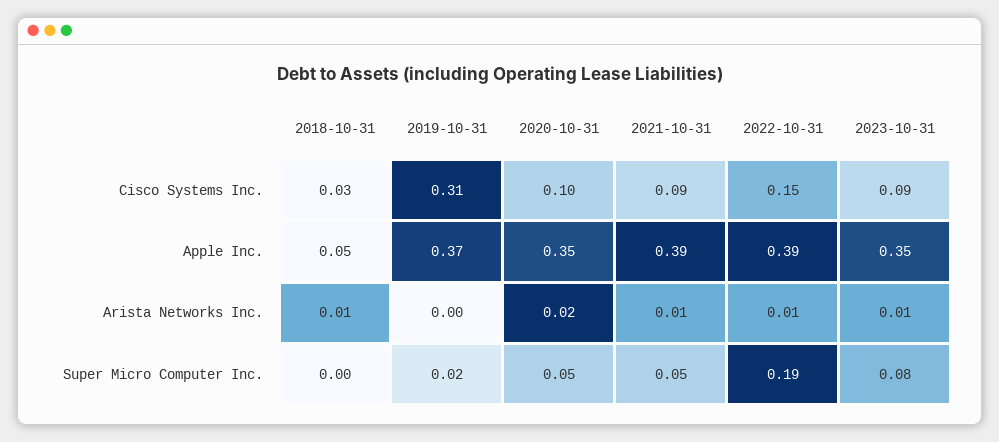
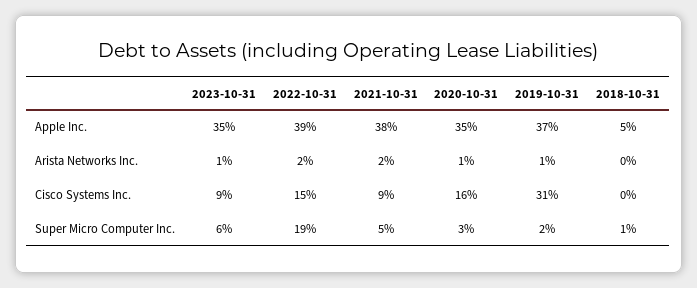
2018-10-31, Cisco Systems Inc.: 0.03 -> 0
2020-10-31, Cisco Systems Inc.: 0.1 -> 0.16
2021-10-31, Apple Inc.: 0.39 -> 0.38
2018-10-31, Arista Networks Inc.: 0.01 -> 0
2019-10-31, Arista Networks Inc.: 0 -> 0.01
2020-10-31, Arista Networks Inc.: 0.02 -> 0.01
2021-10-31, Arista Networks Inc.: 0.01 -> 0.02
2022-10-31, Arista Networks Inc.: 0.01 -> 0.02
2018-10-31, Super Micro Computer Inc.: 0 -> 0.01
2020-10-31, Super Micro Computer Inc.: 0.05 -> 0.03
2023-10-31, Super Micro Computer Inc.: 0.08 -> 0.06

